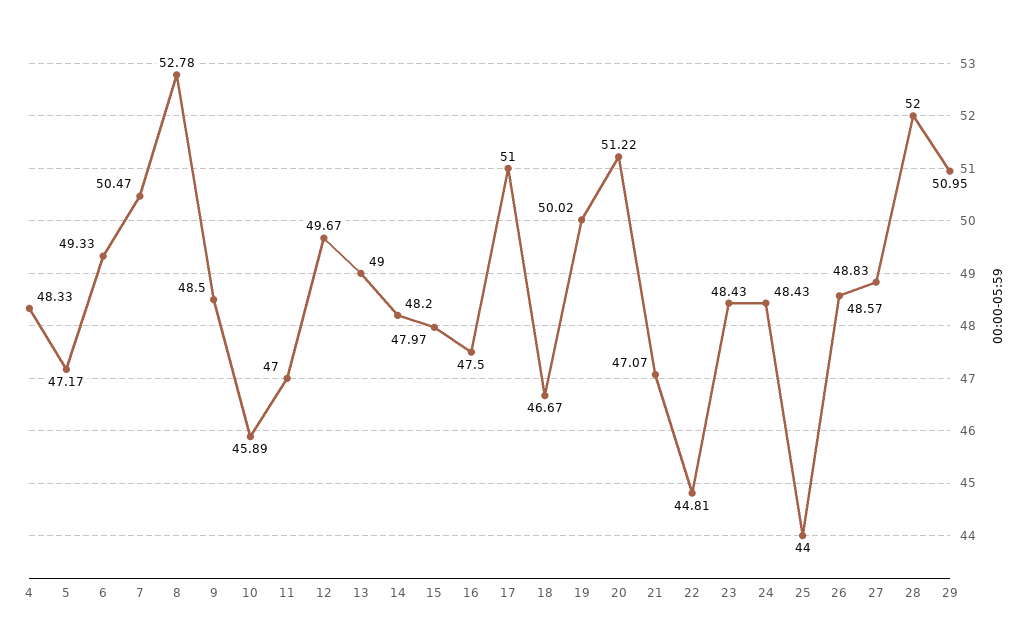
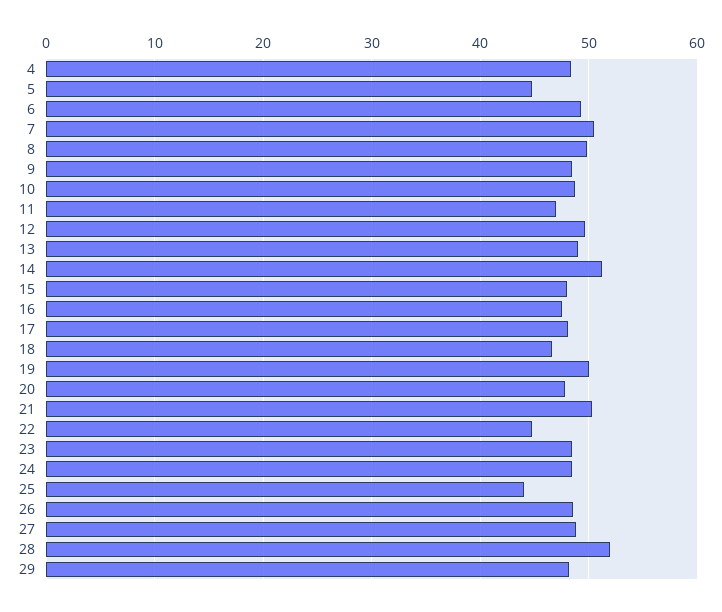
5: 47.17 -> 45
8: 52.78 -> 50
10: 45.89 -> 49
14: 48.2 -> 51
17: 51 -> 48
20: 51.22 -> 48
21: 47.07 -> 50
29: 50.95 -> 48

